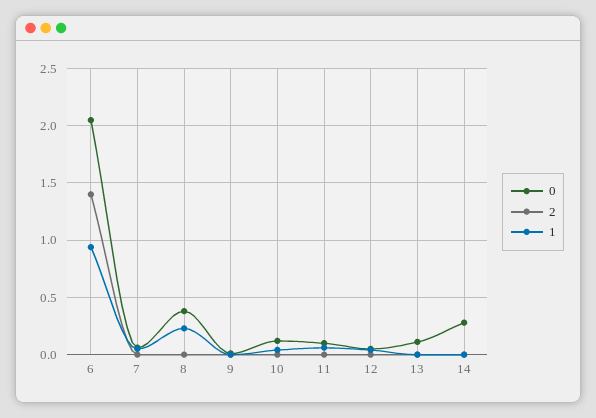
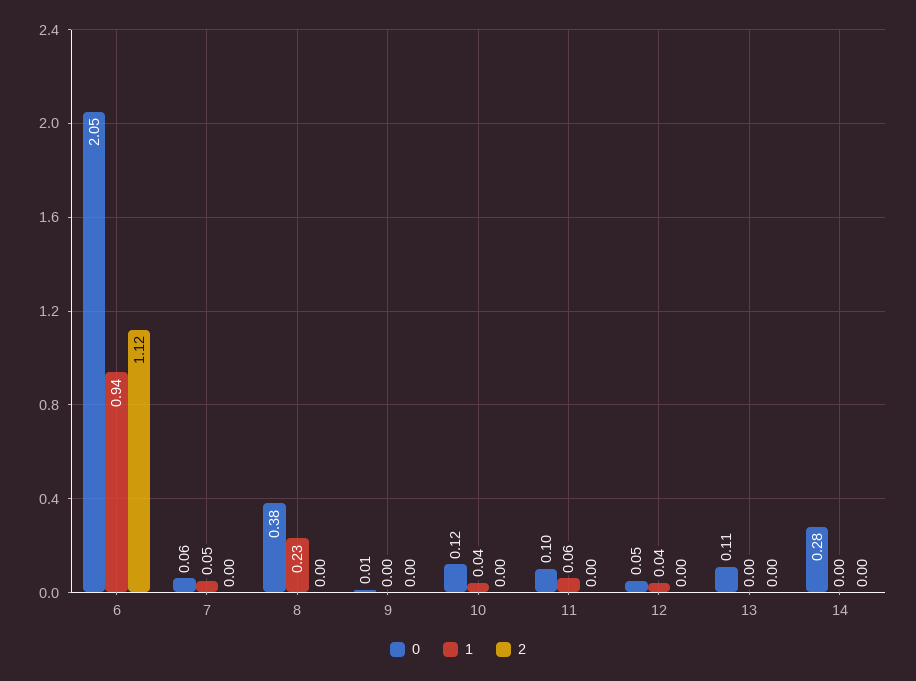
2, 6: 1.4 -> 1.12

